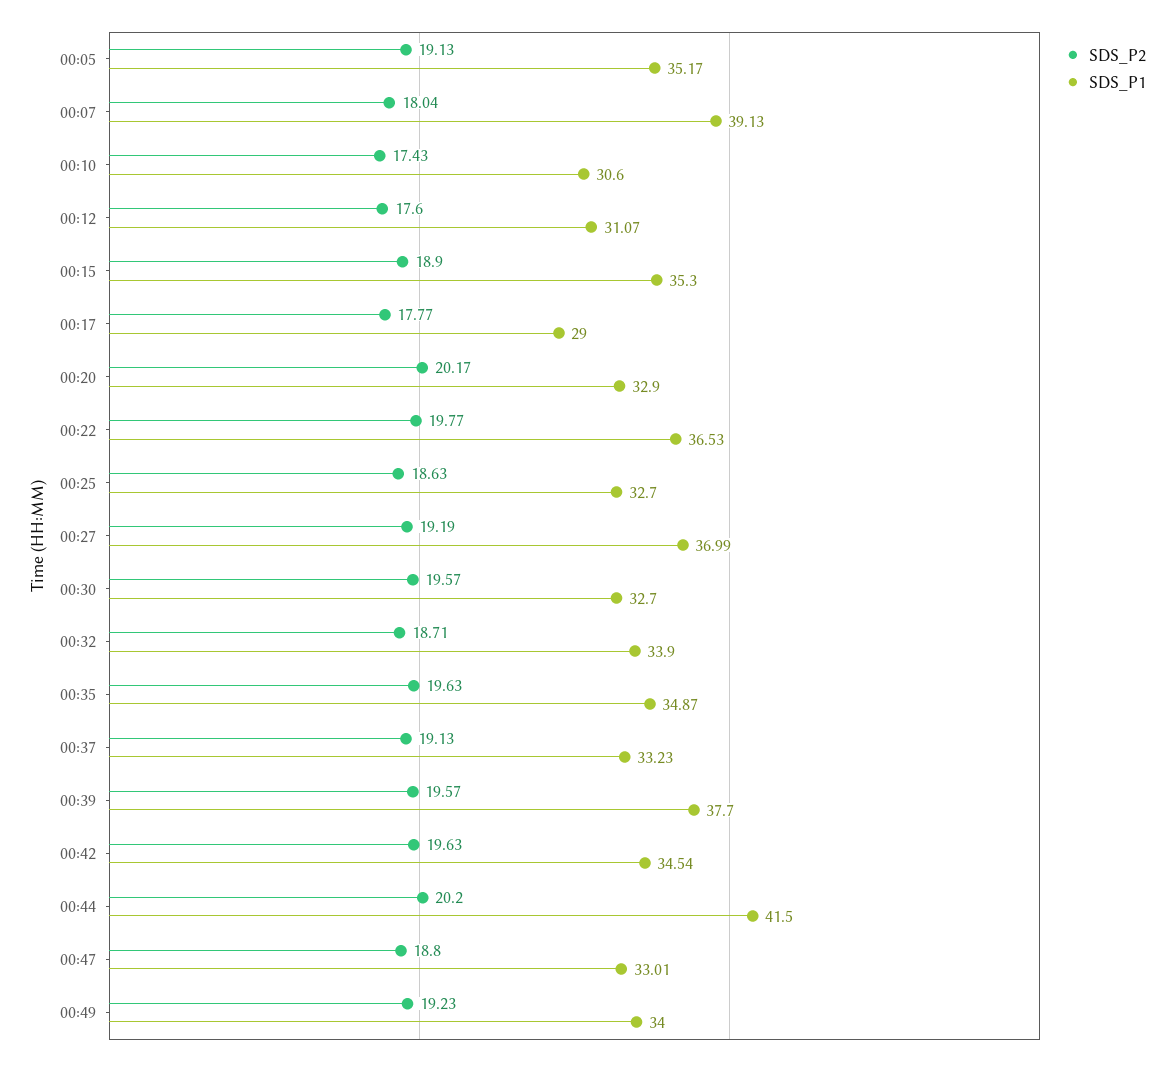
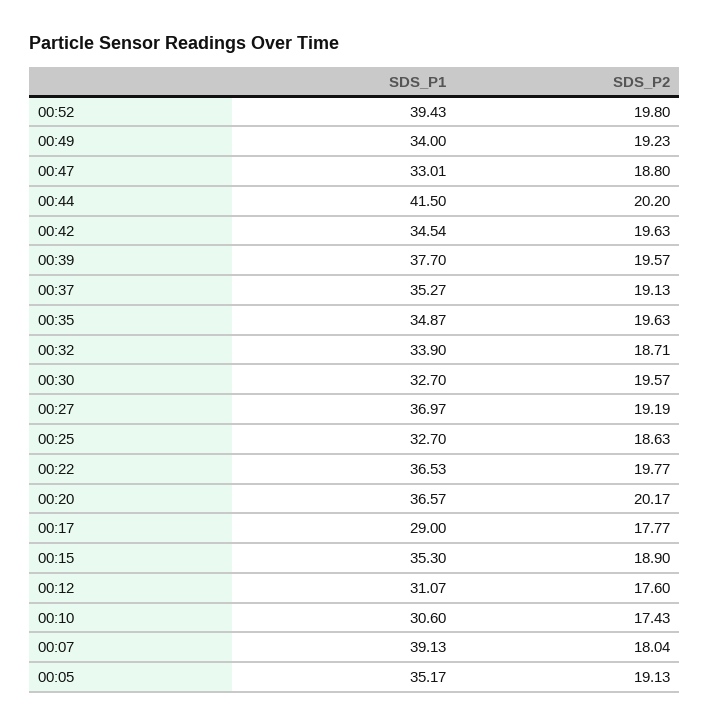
SDS_P1, 00:20: 32.9 -> 36.57
SDS_P1, 00:27: 36.99 -> 36.97
SDS_P1, 00:37: 33.23 -> 35.27
SDS_P1, 00:52: none -> 39.43
SDS_P2, 00:52: none -> 19.8

